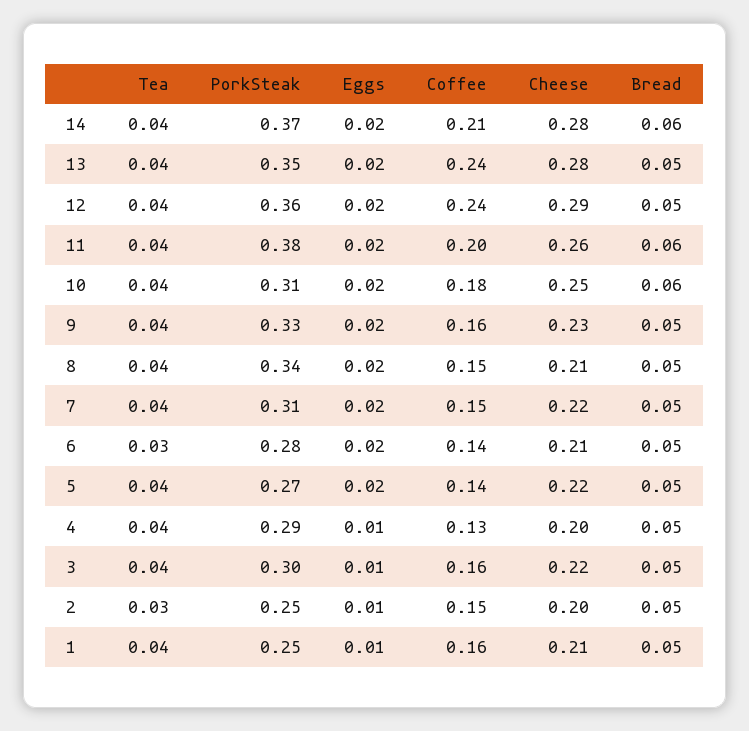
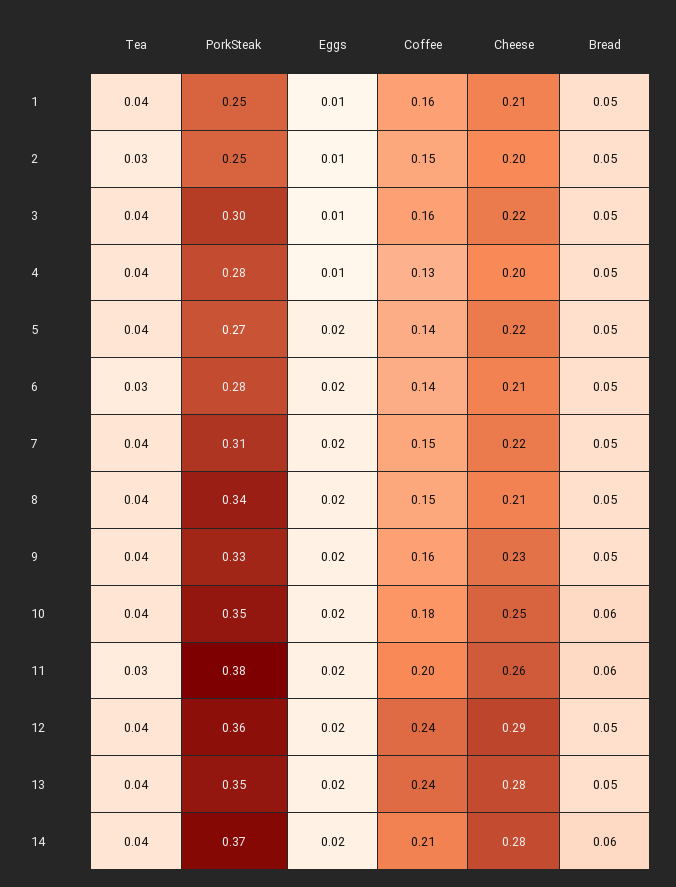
Tea, 11: 0.04 -> 0.03
PorkSteak, 10: 0.31 -> 0.35
PorkSteak, 4: 0.29 -> 0.28

